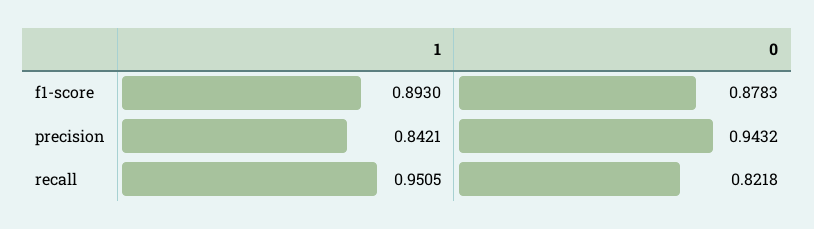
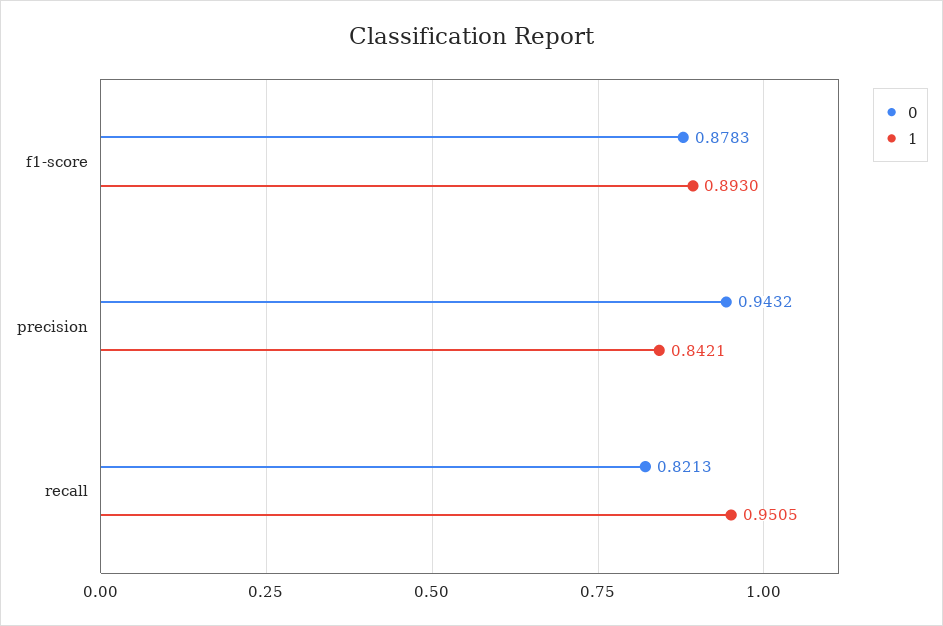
0, recall: 0.8218 -> 0.8213

